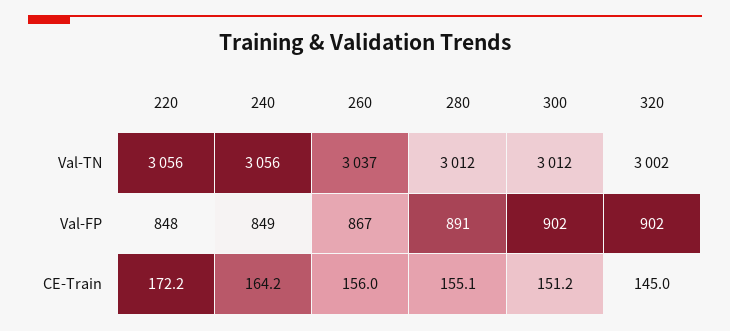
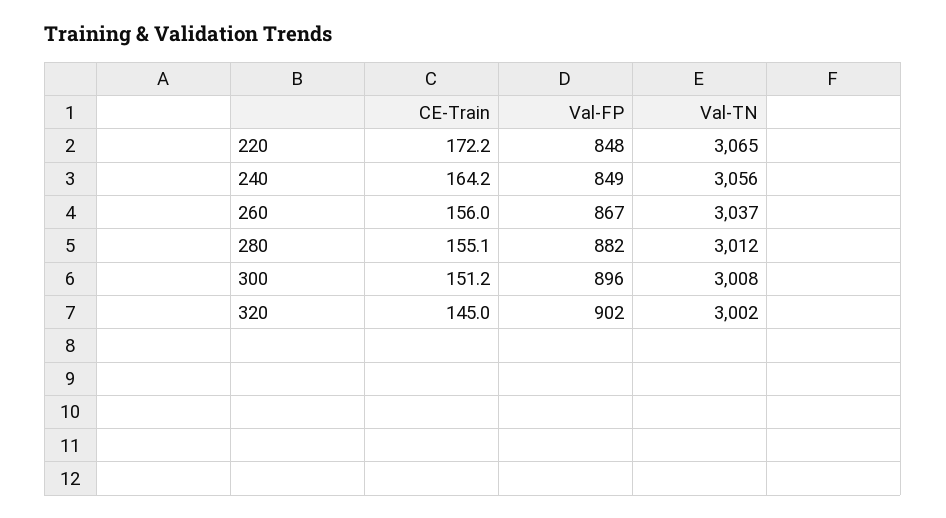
220, Val-TN: 3056 -> 3065
300, Val-TN: 3012 -> 3008
280, Val-FP: 891 -> 882
300, Val-FP: 902 -> 896

